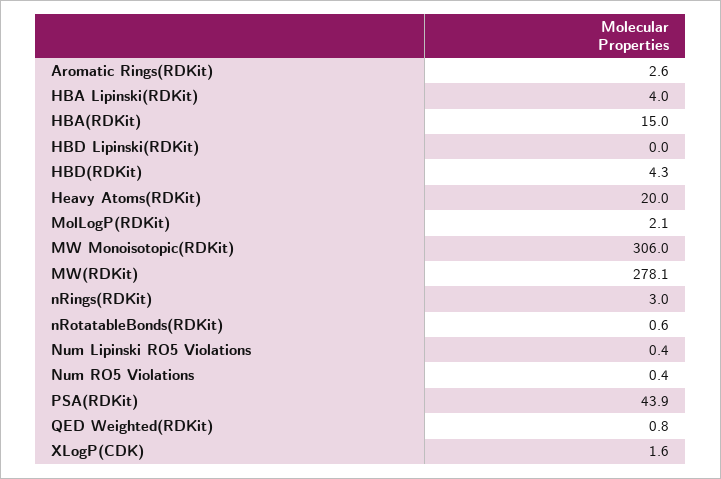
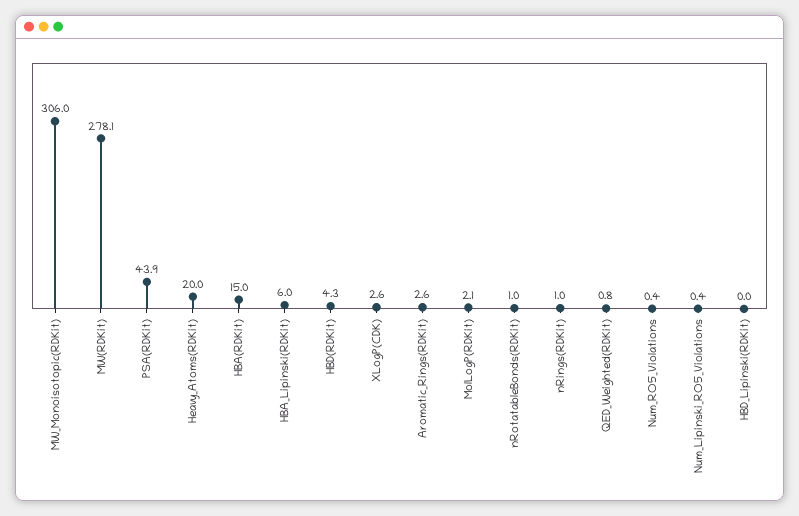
HBA Lipinski(RDKit): 4 -> 6
nRings(RDKit): 3 -> 1
nRotatableBonds(RDKit): 0.6 -> 1
XLogP(CDK): 1.6 -> 2.6

